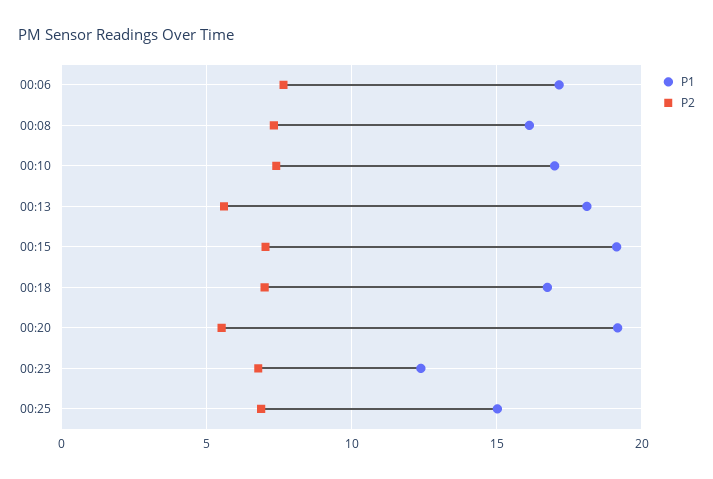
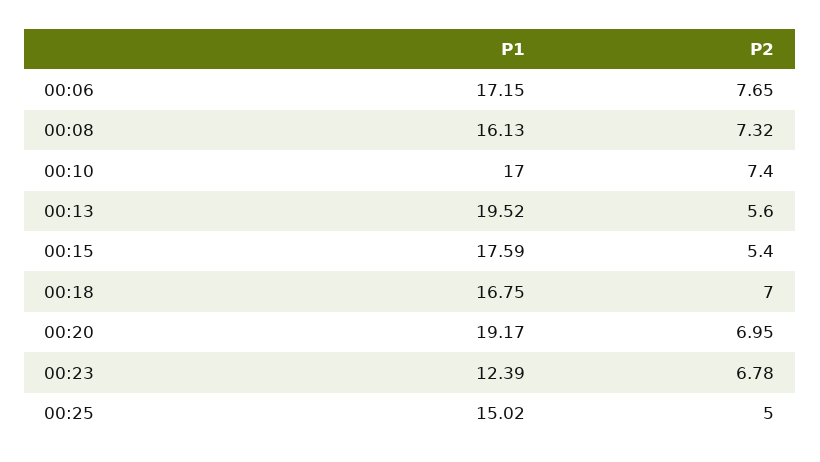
P1, 00:13: 18 -> 19.52
P1, 00:15: 19 -> 17.59
P2, 00:15: 7 -> 5.4
P2, 00:20: 5.5 -> 6.95
P2, 00:25: 7 -> 5

